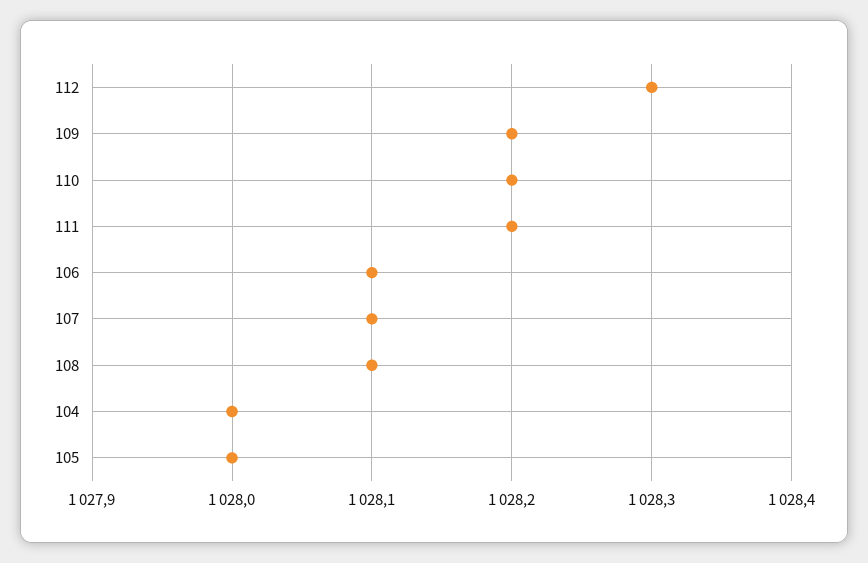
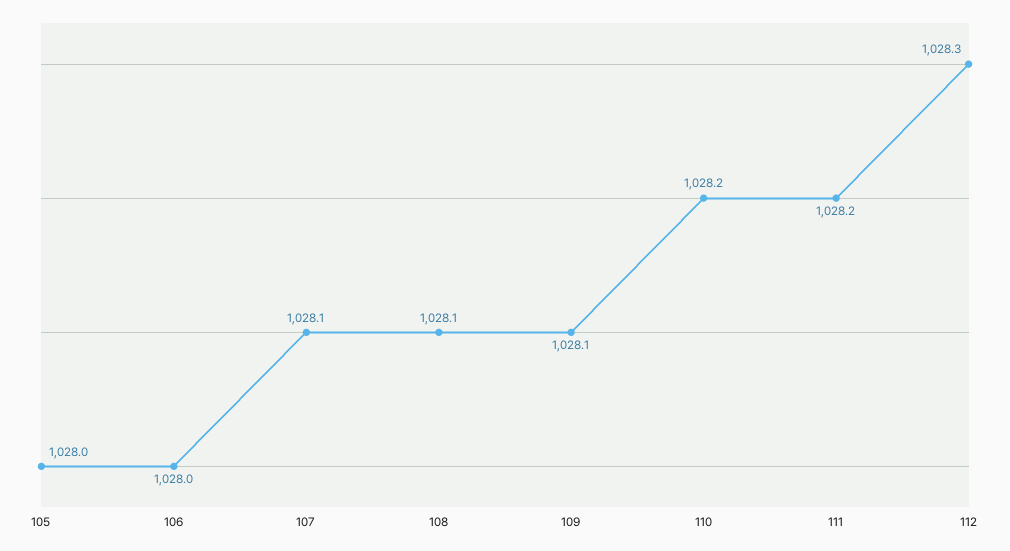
109: 1028.2 -> 1028.1
106: 1028.1 -> 1028
104: 1028 -> none

